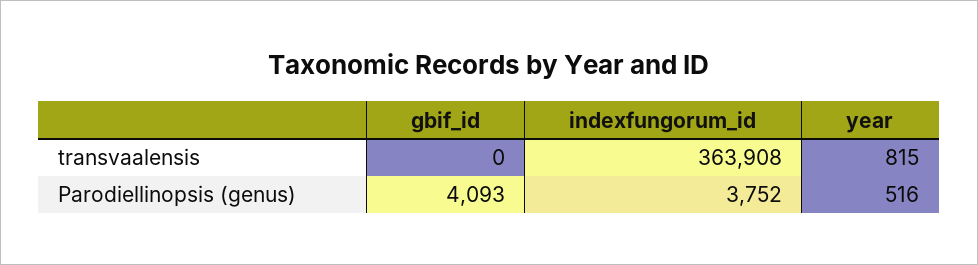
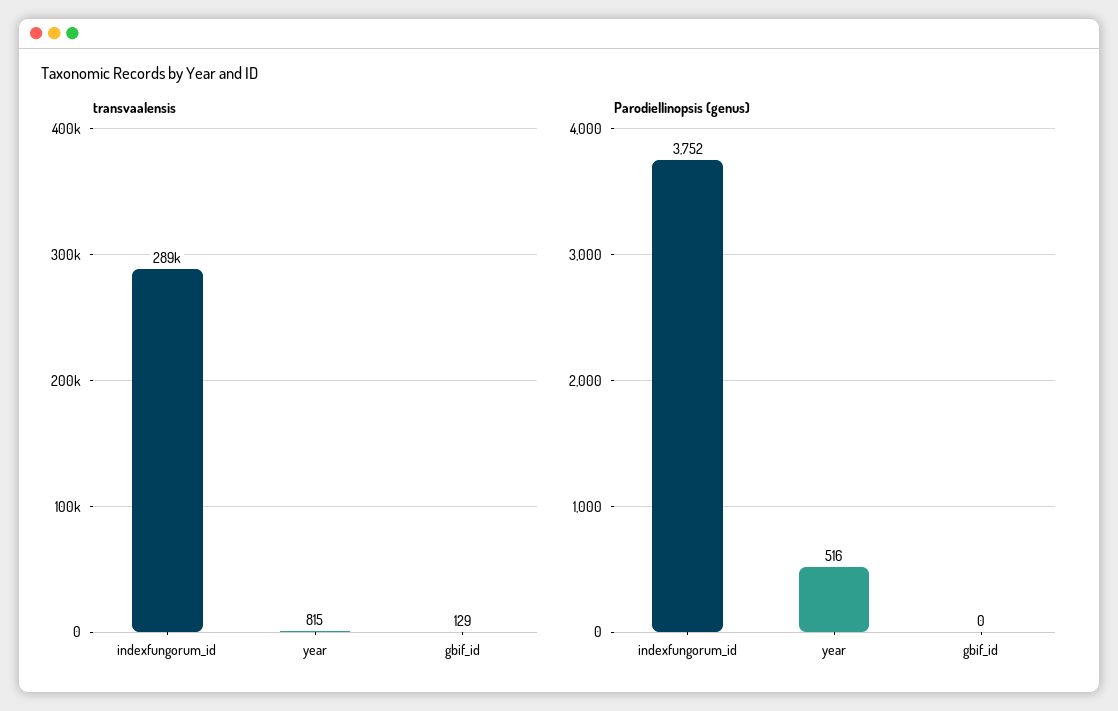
transvaalensis, gbif_id: 0 -> 129
transvaalensis, indexfungorum_id: 363908 -> 289000
Parodiellinopsis (genus), gbif_id: 4093 -> 0

